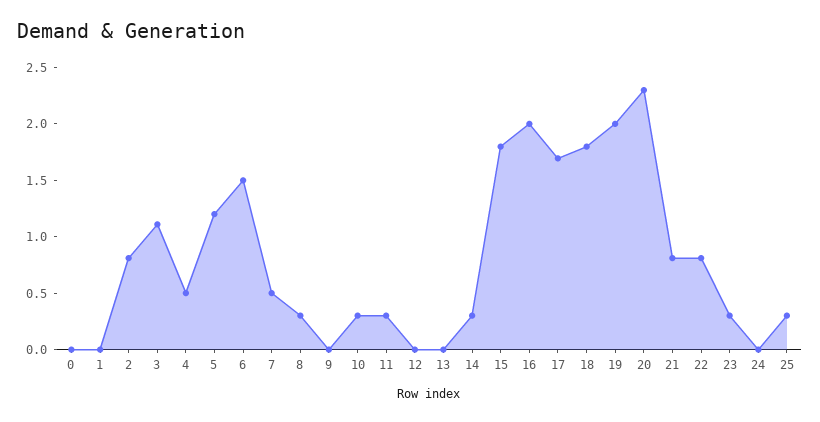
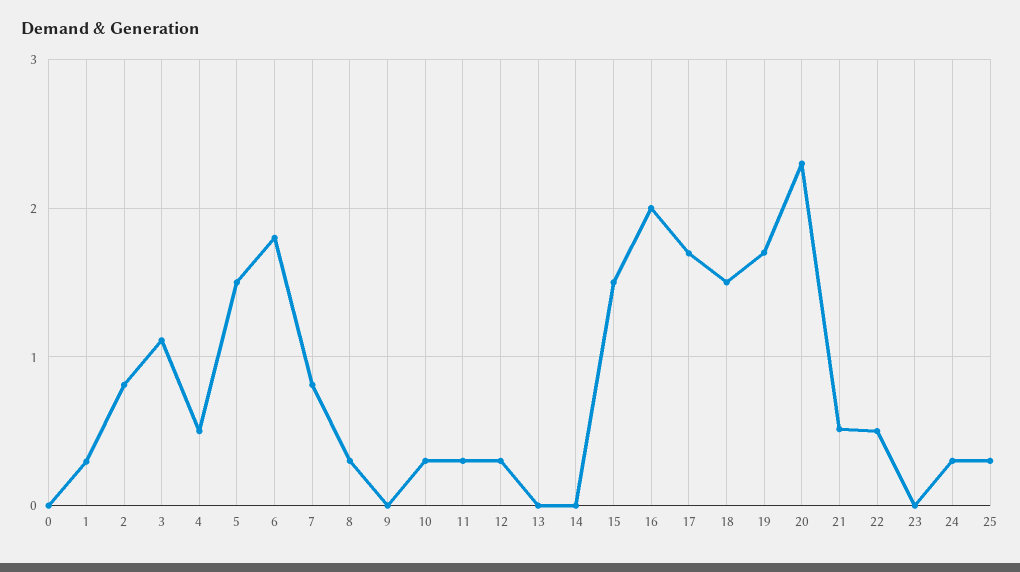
1: 0 -> 0.3
5: 1.2 -> 1.5
6: 1.5 -> 1.8
7: 0.5 -> 0.8
12: 0 -> 0.3
14: 0.3 -> 0
15: 1.8 -> 1.5
18: 1.8 -> 1.5
19: 2 -> 1.7
21: 0.8 -> 0.5
22: 0.8 -> 0.5
23: 0.3 -> 0
24: 0 -> 0.3

